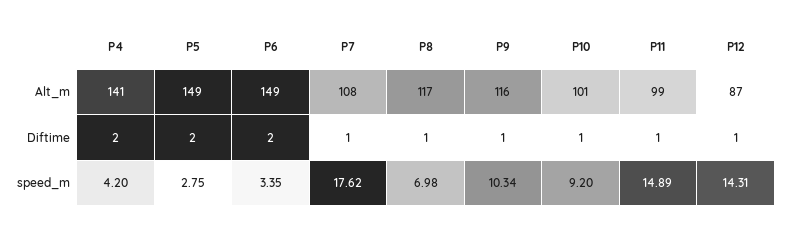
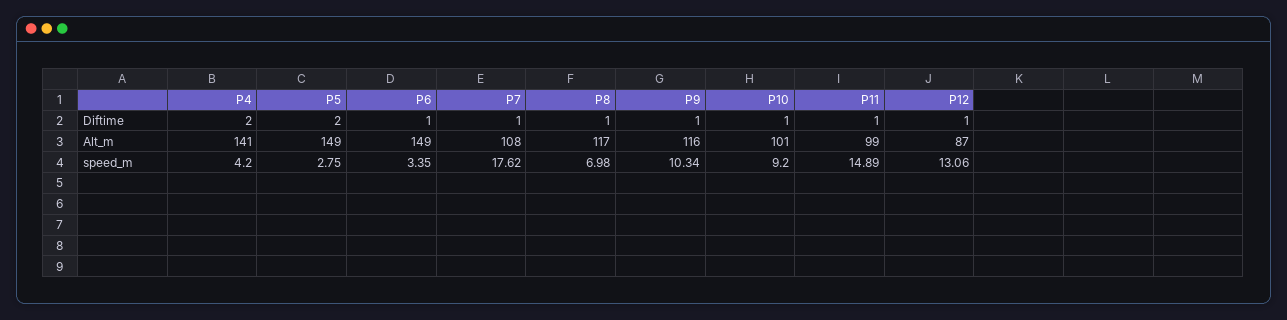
P6, Diftime: 2 -> 1
P12, speed_m: 14.31 -> 13.06

